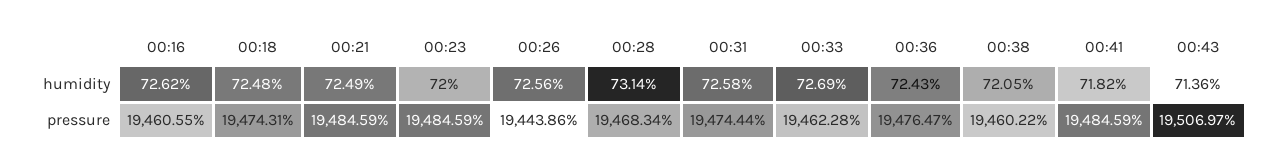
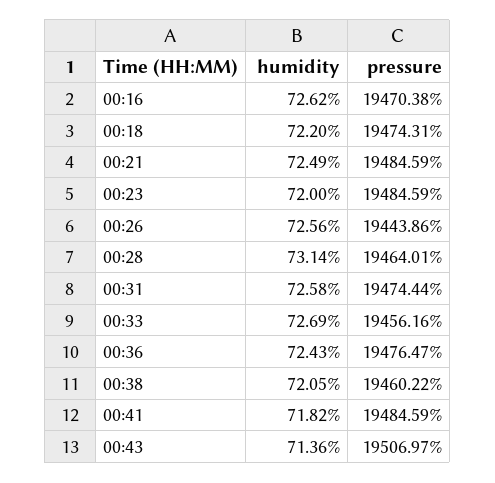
00:18, humidity: 72.48 -> 72.2
00:16, pressure: 19460.55 -> 19470.38
00:28, pressure: 19468.34 -> 19464.01
00:33, pressure: 19462.28 -> 19456.16

